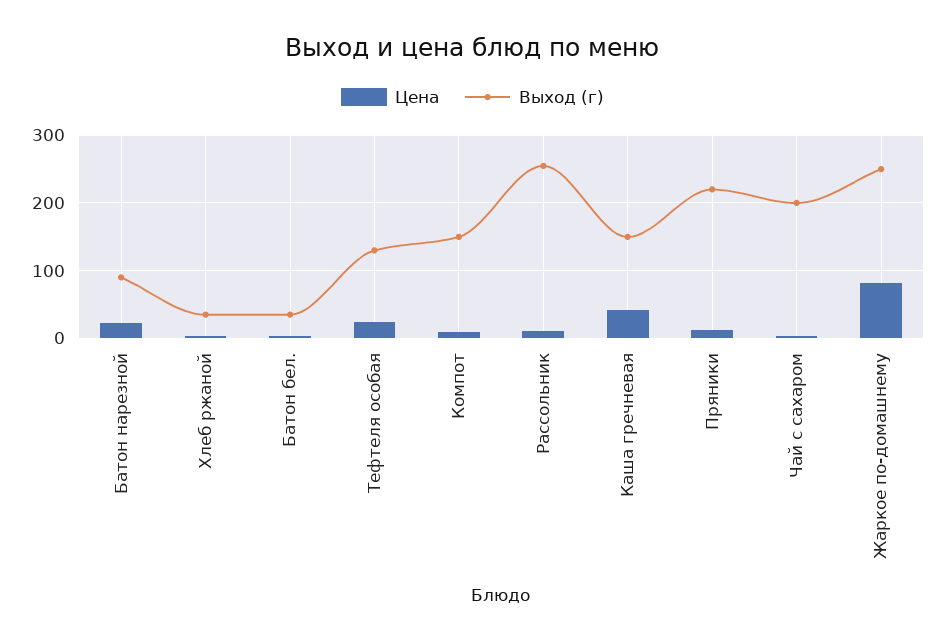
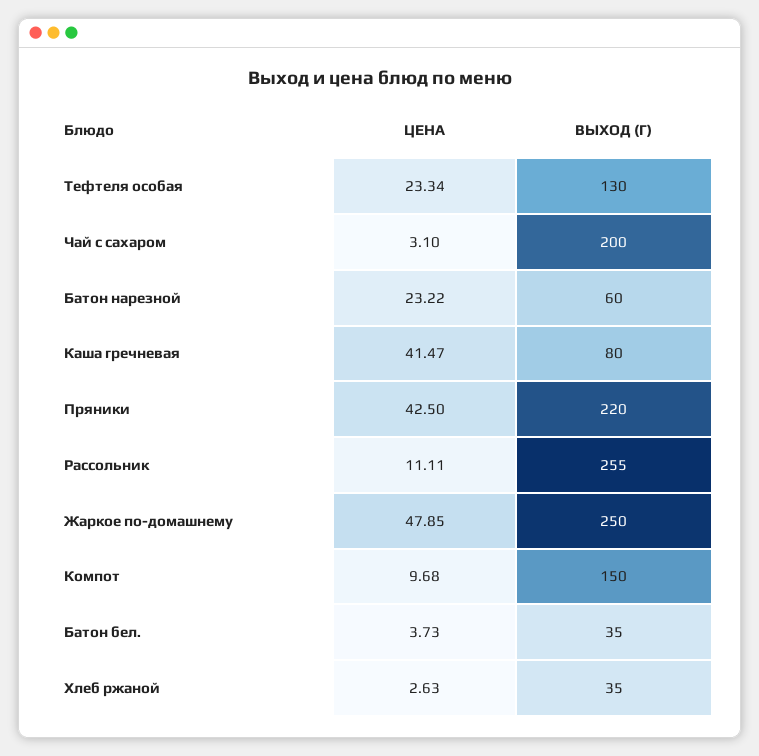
Выход (г), Батон нарезной: 90 -> 60
Выход (г), Каша гречневая: 150 -> 80
Цена, Пряники: 10 -> 42.5
Цена, Жаркое по-домашнему: 80 -> 47.85

